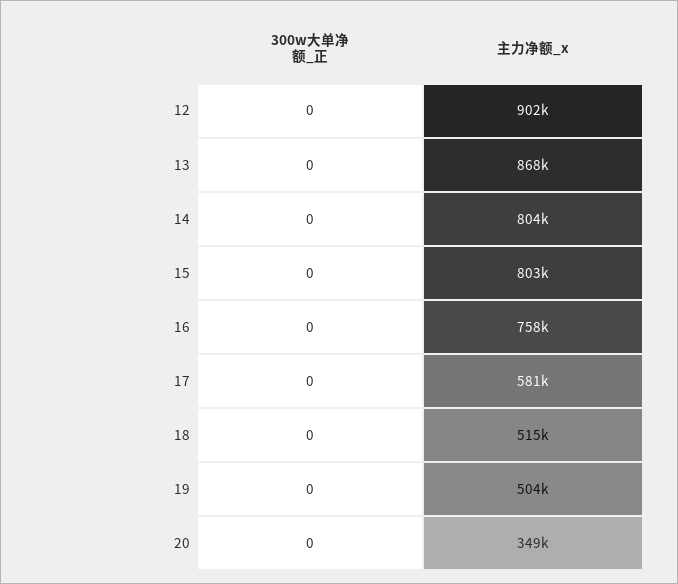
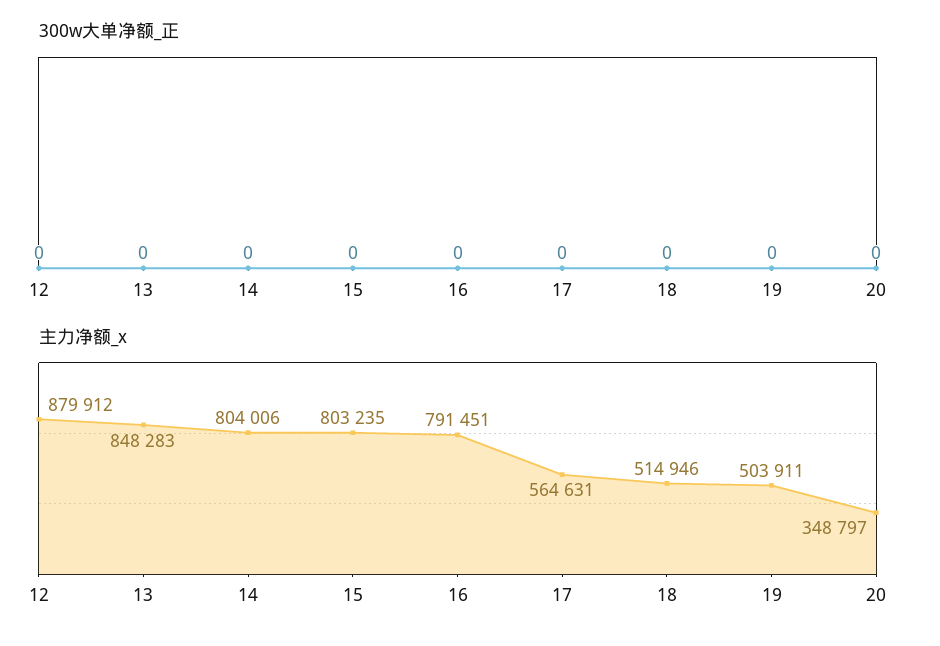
主力净额_x, 12: 902000 -> 879912
主力净额_x, 13: 868000 -> 848283
主力净额_x, 16: 758000 -> 791451
主力净额_x, 17: 581000 -> 564631

